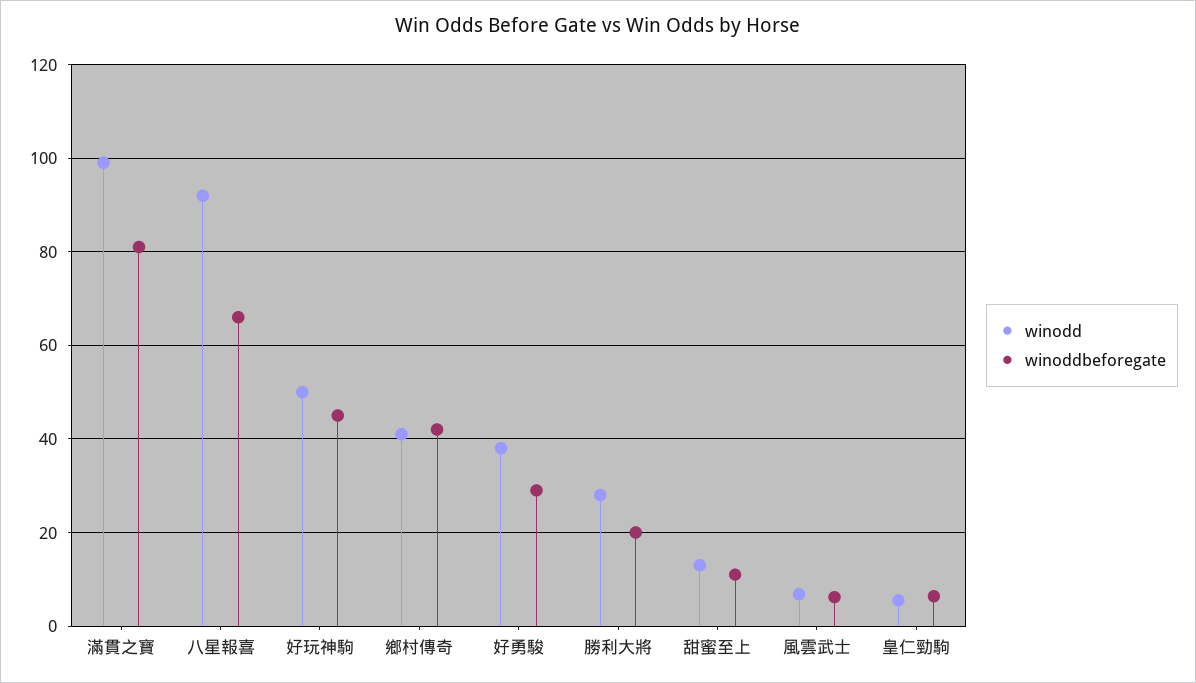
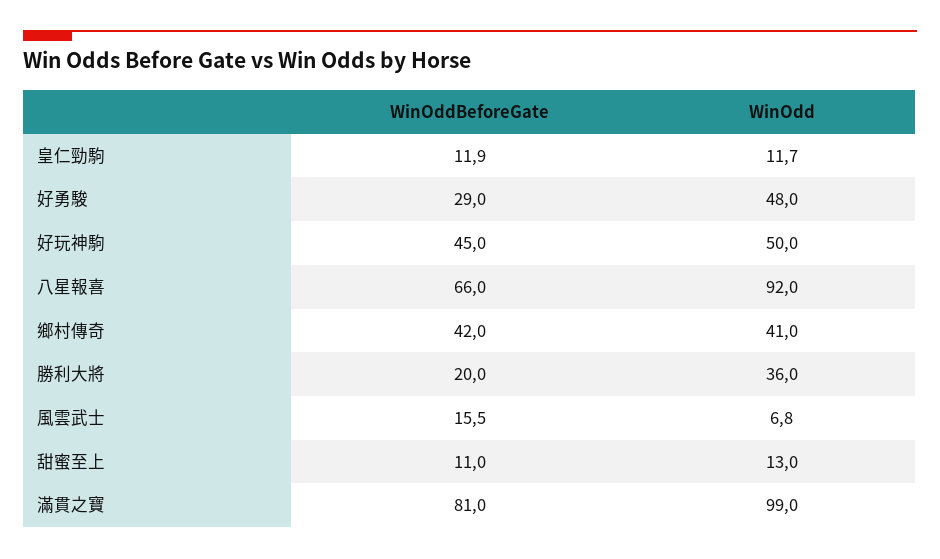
winodd, 好勇駿: 38 -> 48
winodd, 勝利大將: 28 -> 36
winoddbeforegate, 風雲武士: 6 -> 15.5
winodd, 皇仁勁駒: 6 -> 11.7
winoddbeforegate, 皇仁勁駒: 6 -> 11.9

